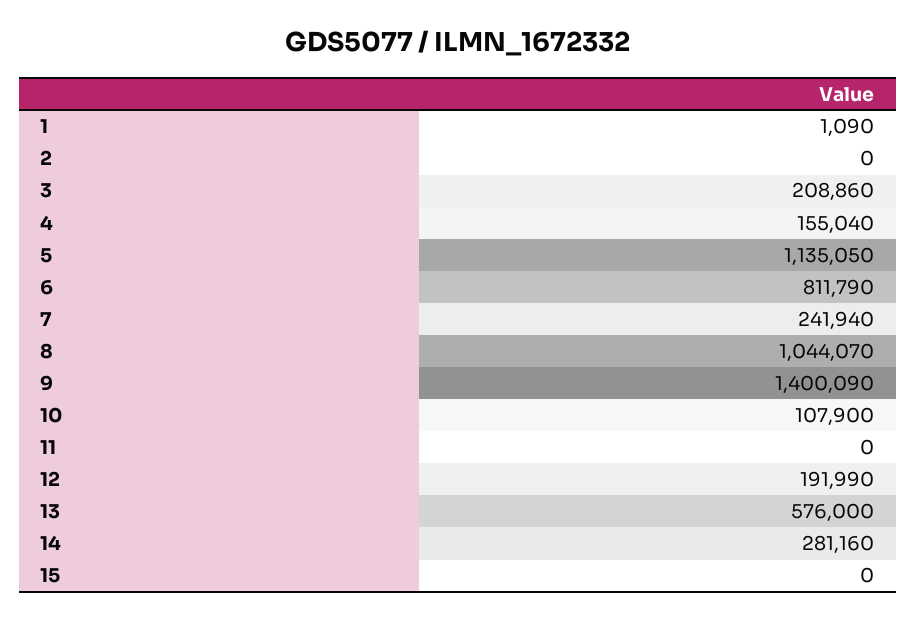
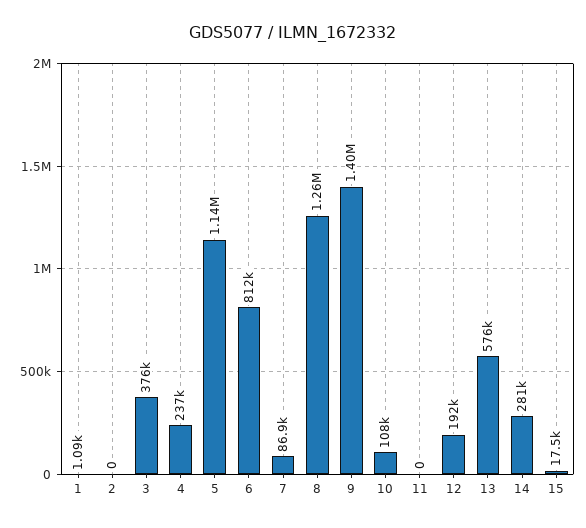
3: 208860 -> 376000
4: 155040 -> 237000
7: 241940 -> 86900
8: 1044070 -> 1260000
15: 0 -> 17500

